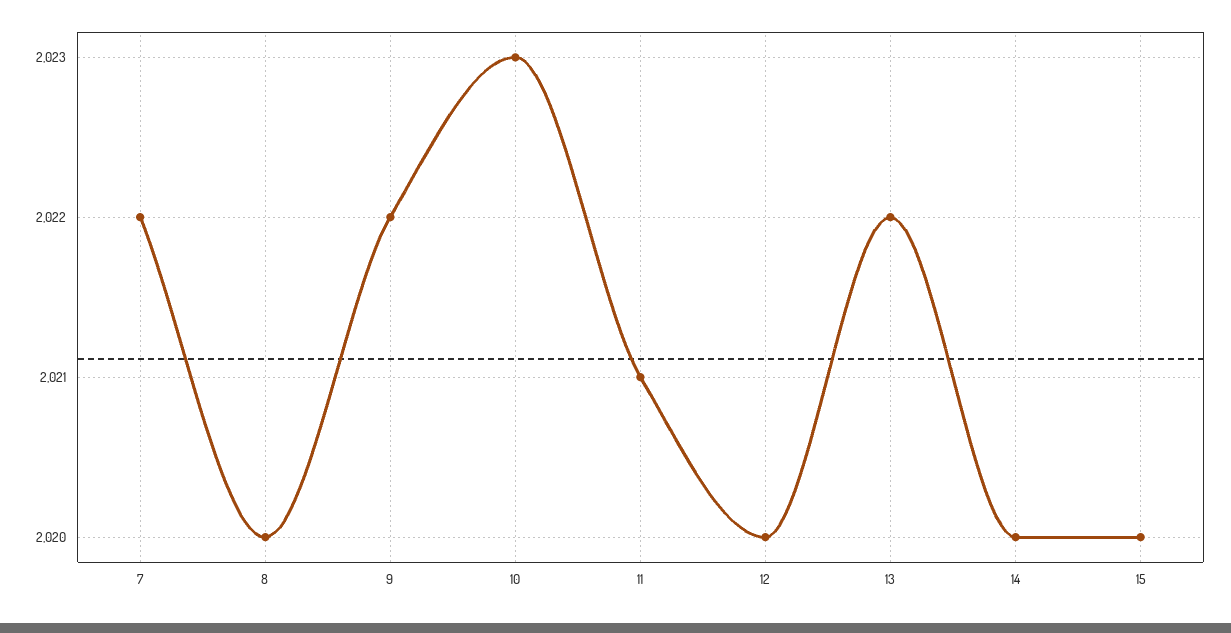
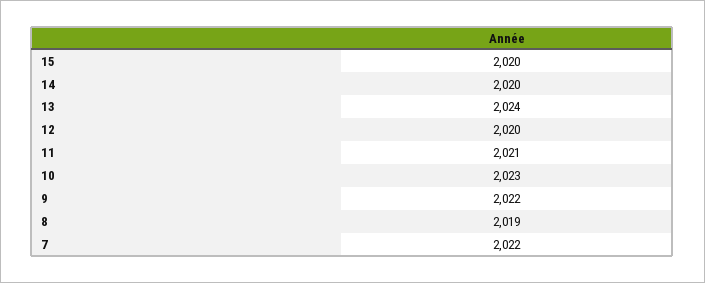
8: 2020 -> 2019
13: 2022 -> 2024

